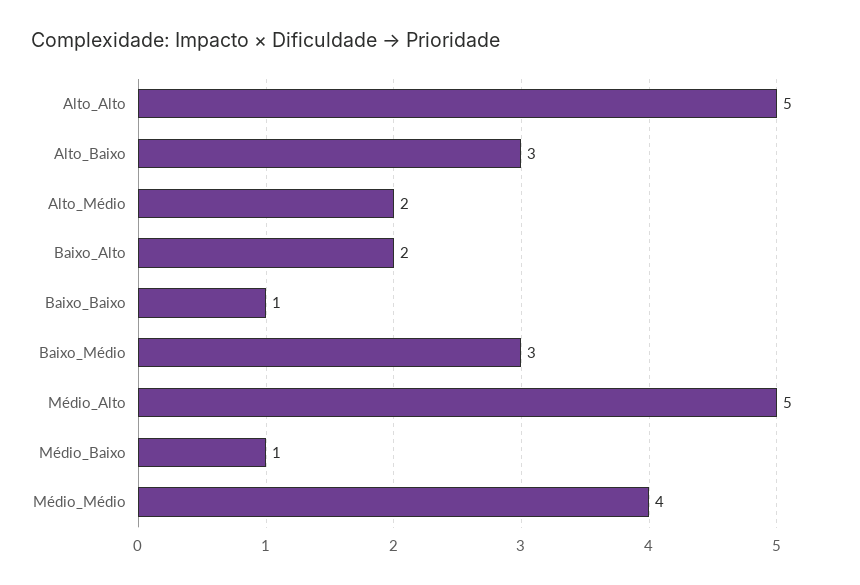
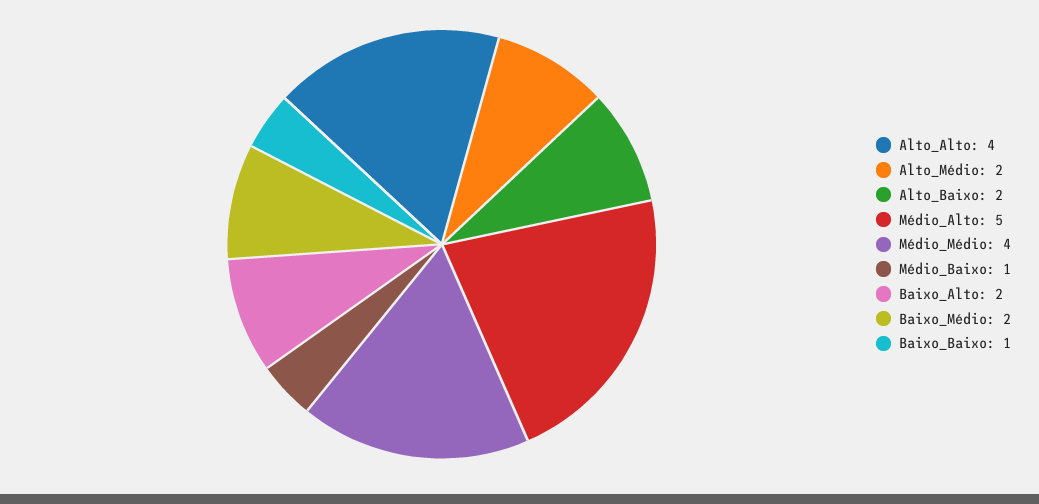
Alto_Alto: 5 -> 4
Alto_Baixo: 3 -> 2
Baixo_Médio: 3 -> 2

